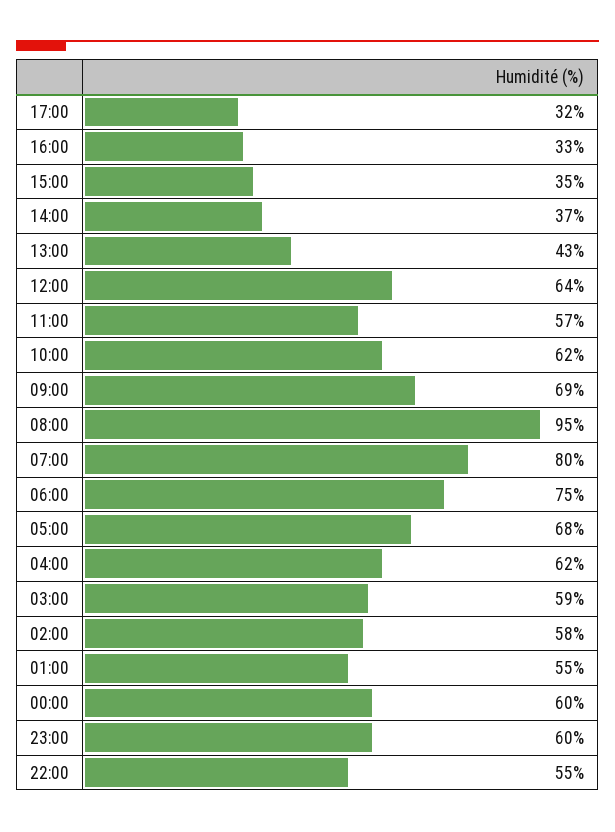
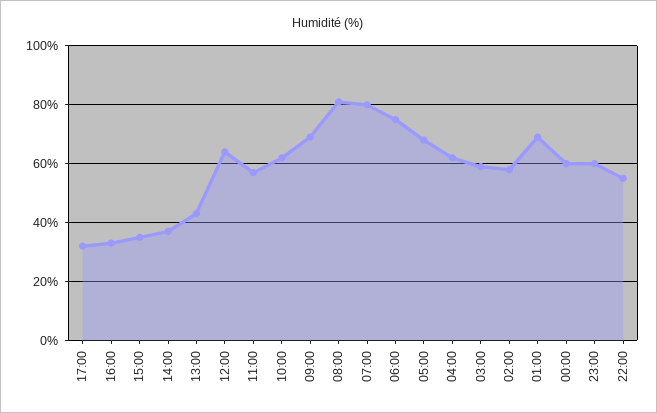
08:00: 95 -> 80
01:00: 55 -> 70

